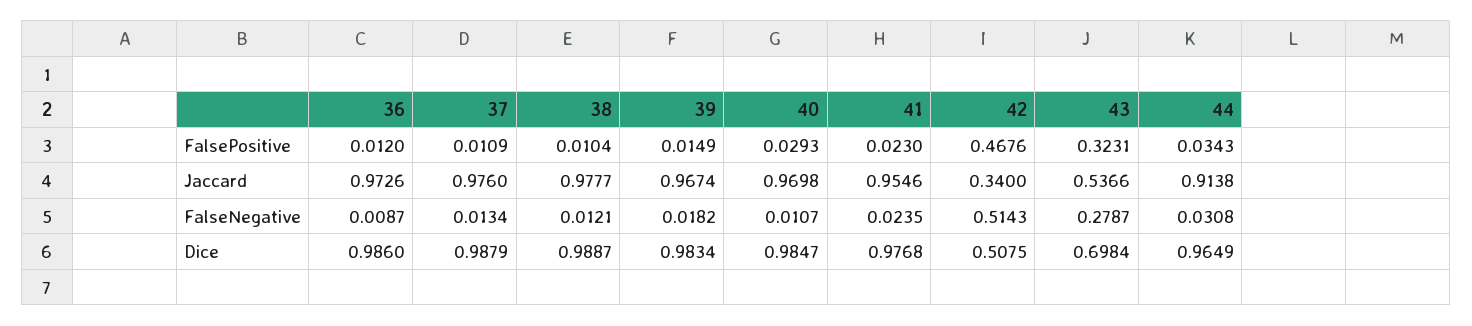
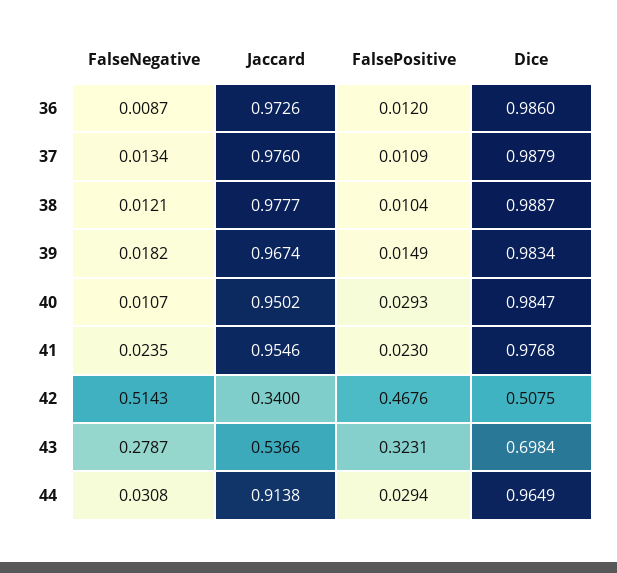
44, FalsePositive: 0.0343 -> 0.0294
40, Jaccard: 0.9698 -> 0.9502

